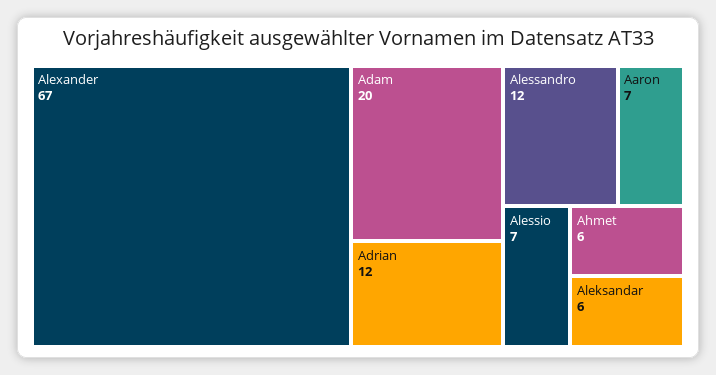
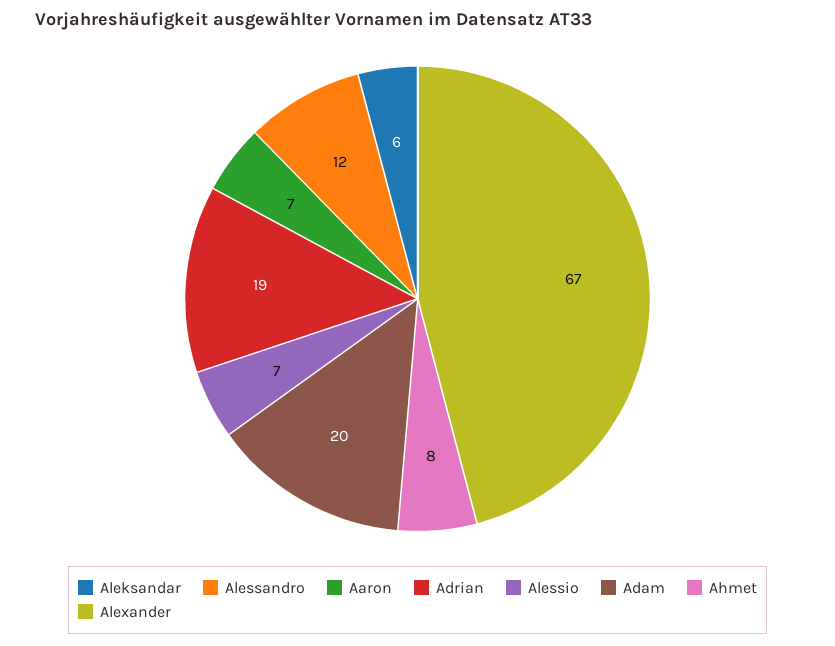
Adrian: 12 -> 19
Ahmet: 6 -> 8

